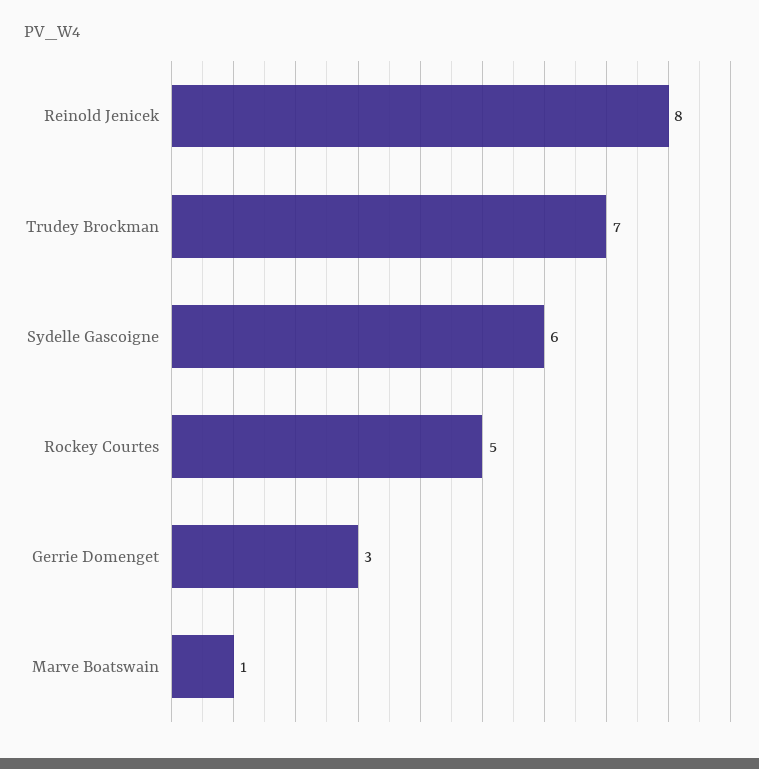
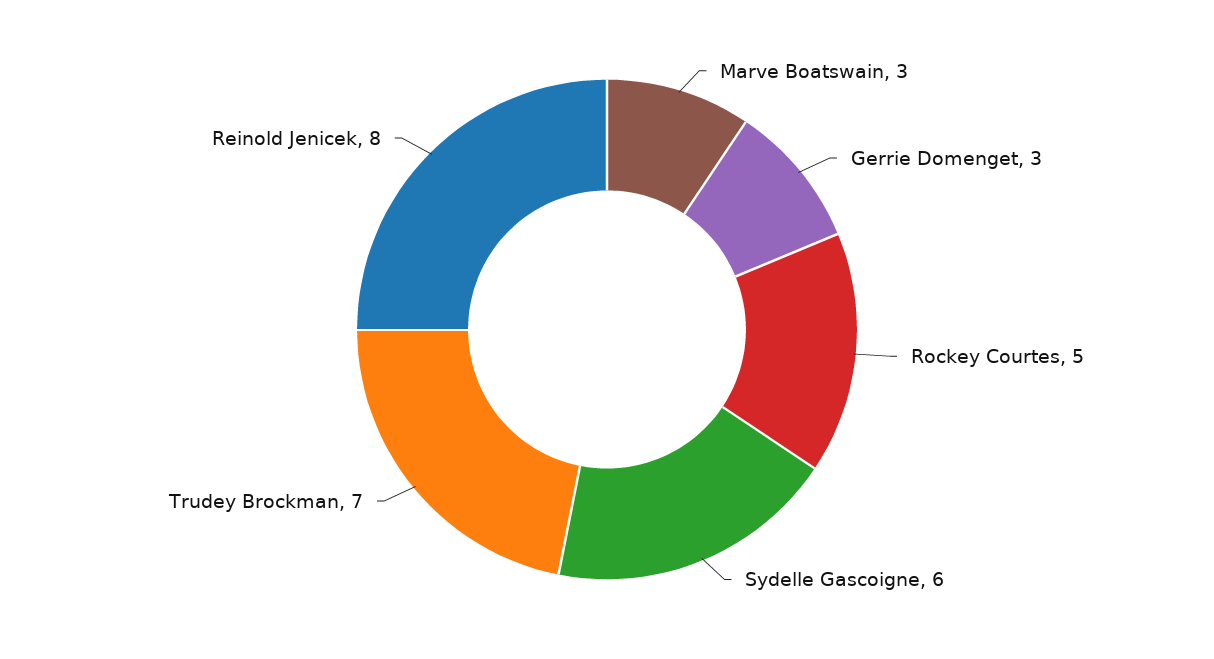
Marve Boatswain: 1 -> 3

